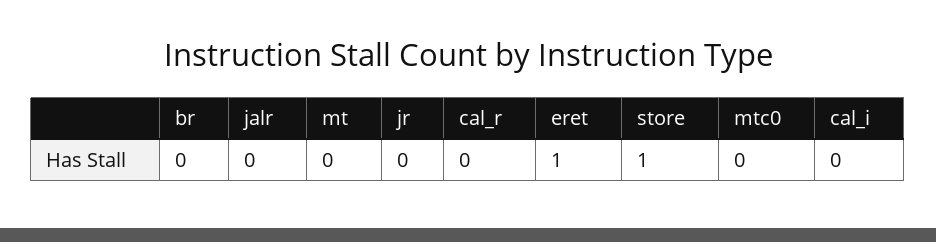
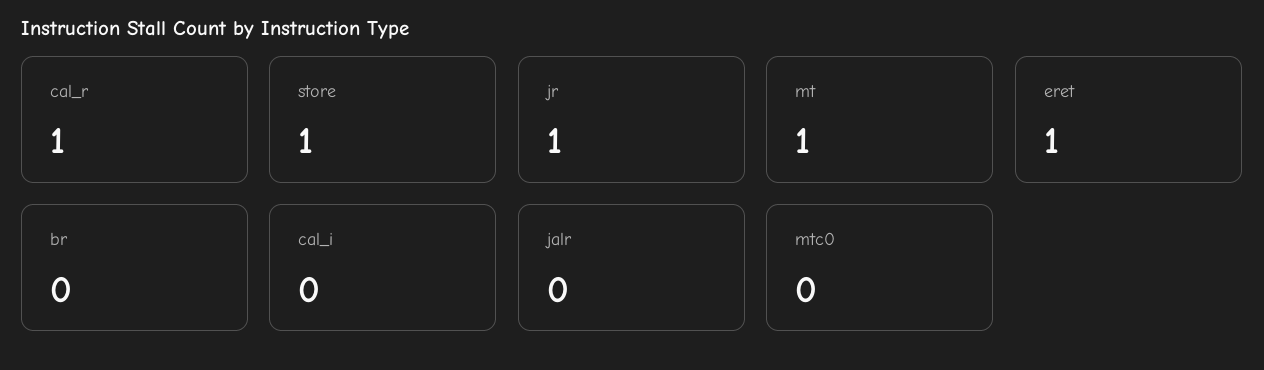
mt: 0 -> 1
jr: 0 -> 1
cal_r: 0 -> 1

